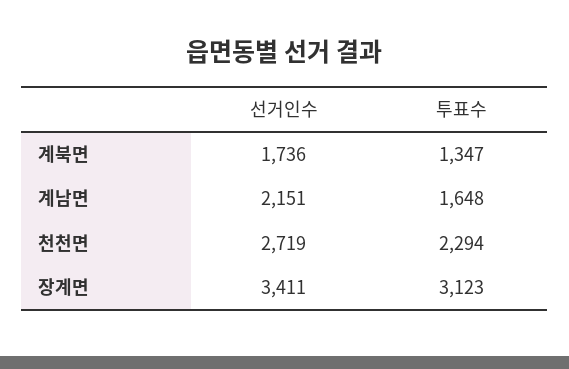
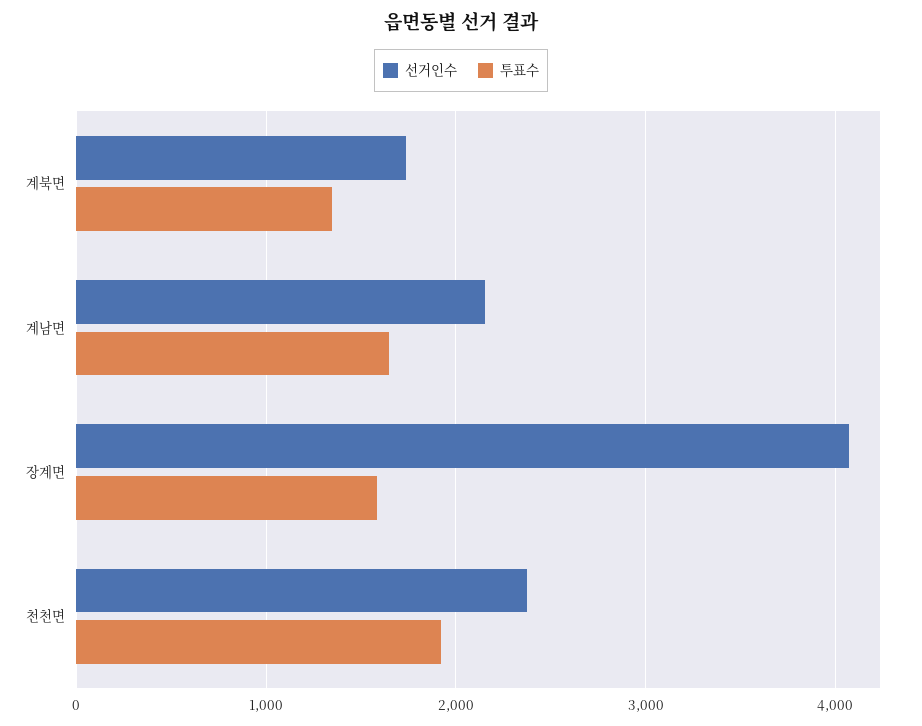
선거인수, 천천면: 2719 -> 2400
투표수, 천천면: 2294 -> 1900
선거인수, 장계면: 3411 -> 4100
투표수, 장계면: 3123 -> 1600

